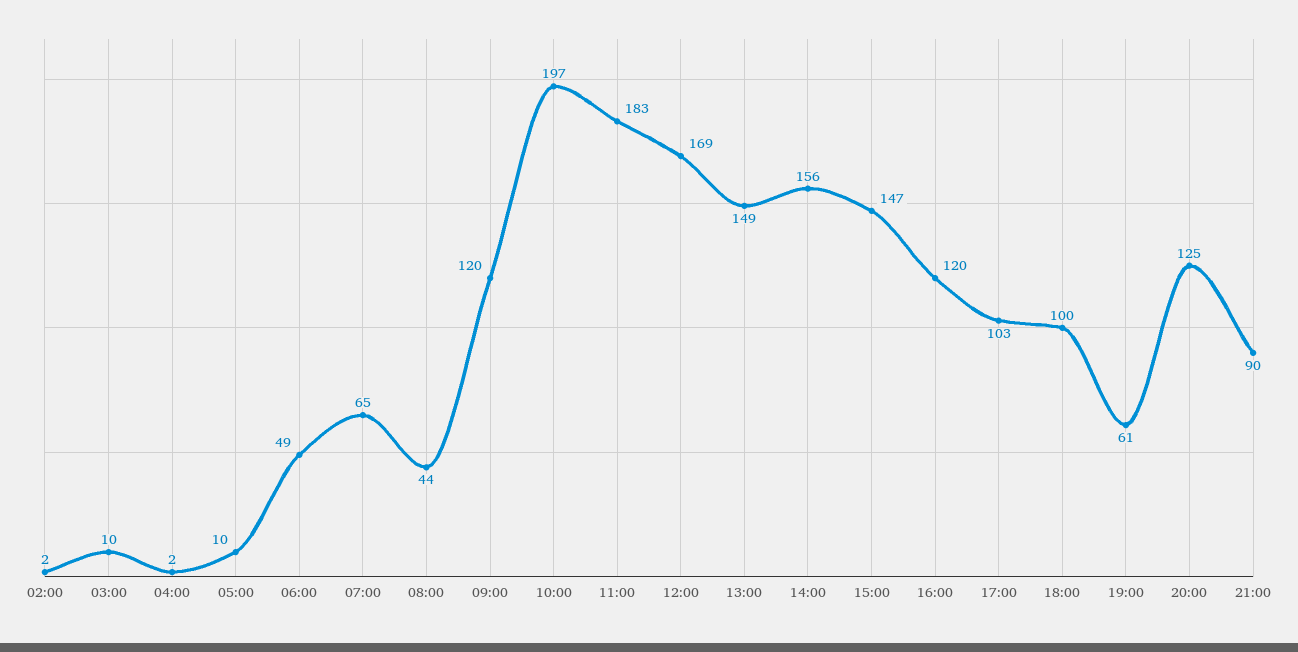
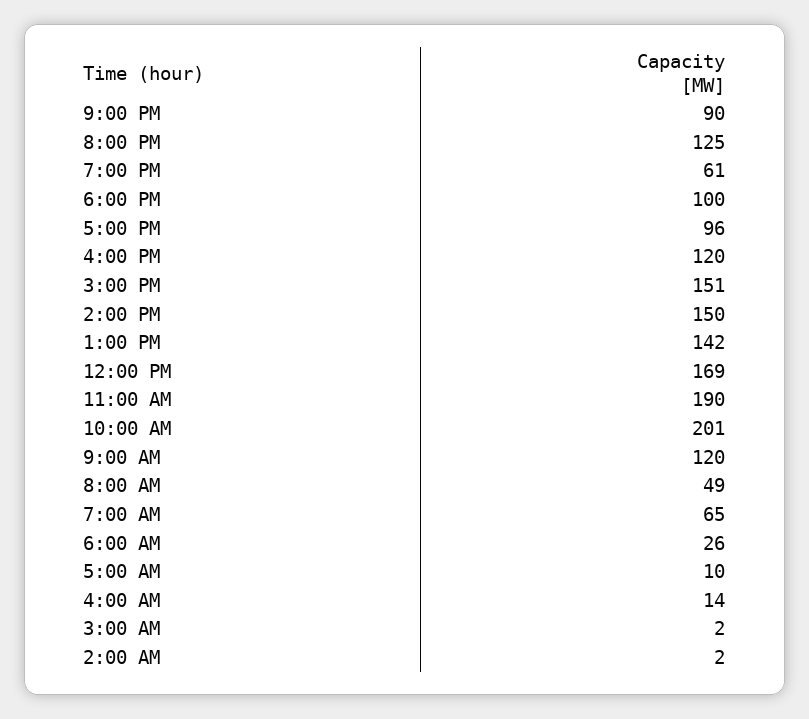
03:00: 10 -> 2
04:00: 2 -> 14
06:00: 49 -> 26
08:00: 44 -> 49
10:00: 197 -> 201
11:00: 183 -> 190
13:00: 149 -> 142
14:00: 156 -> 150
15:00: 147 -> 151
17:00: 103 -> 96

